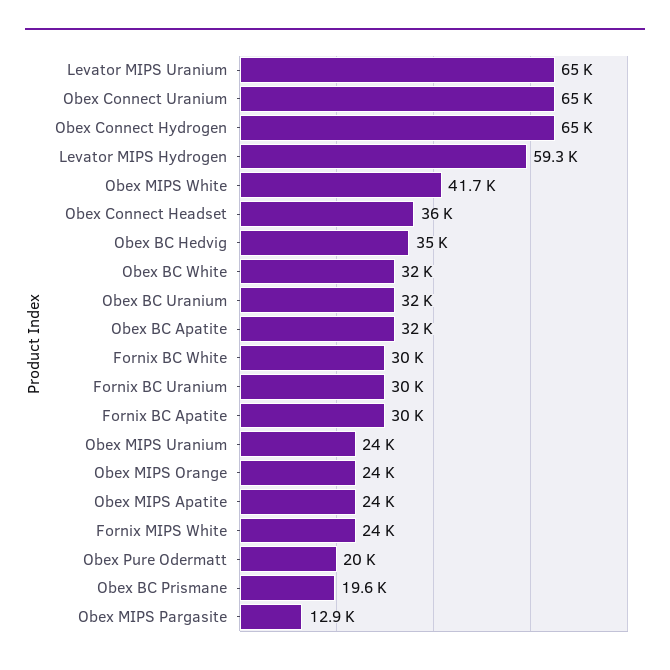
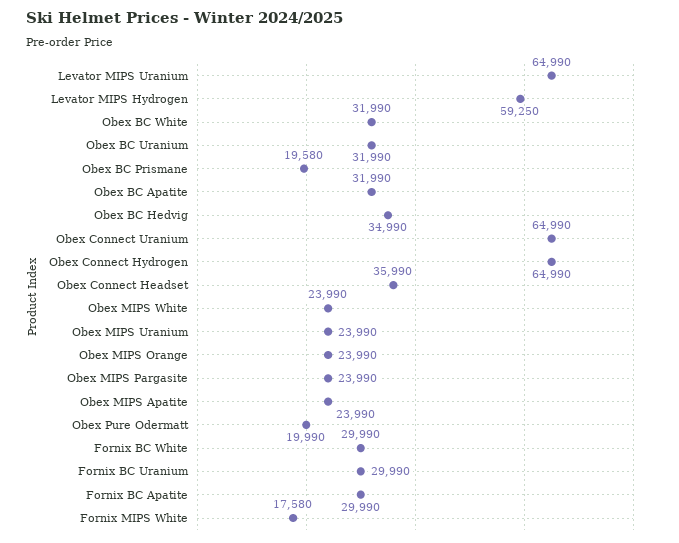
Obex MIPS White: 41700 -> 23990
Fornix MIPS White: 24000 -> 17580
Obex MIPS Pargasite: 12900 -> 23990

